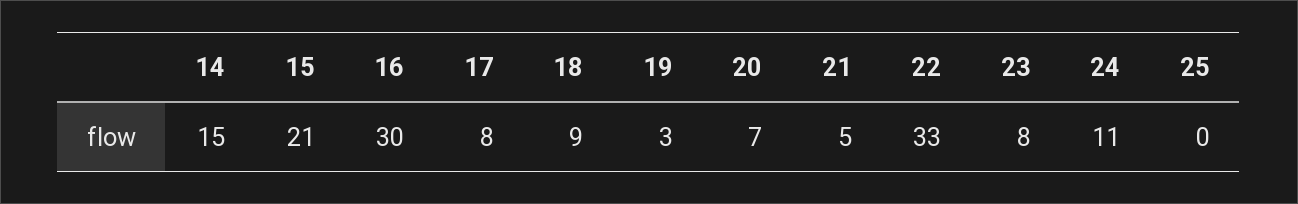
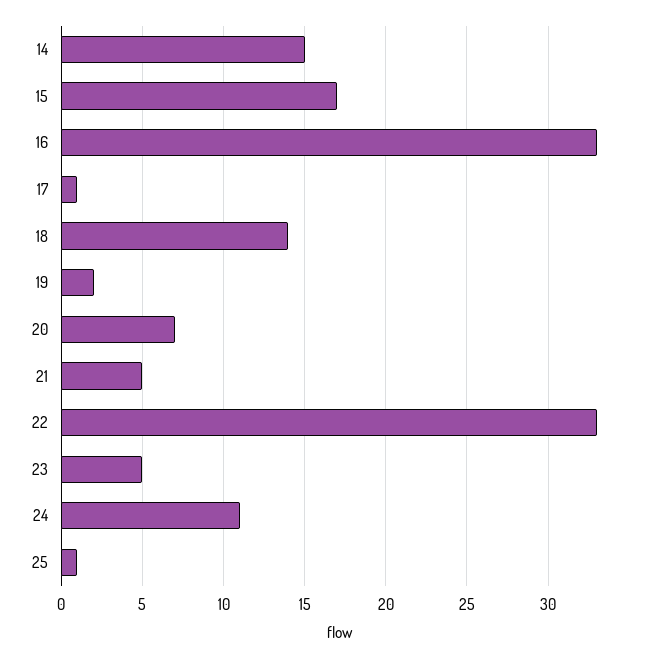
15: 21 -> 17
16: 30 -> 33
17: 8 -> 1
18: 9 -> 14
19: 3 -> 2
23: 8 -> 5
25: 0 -> 1

